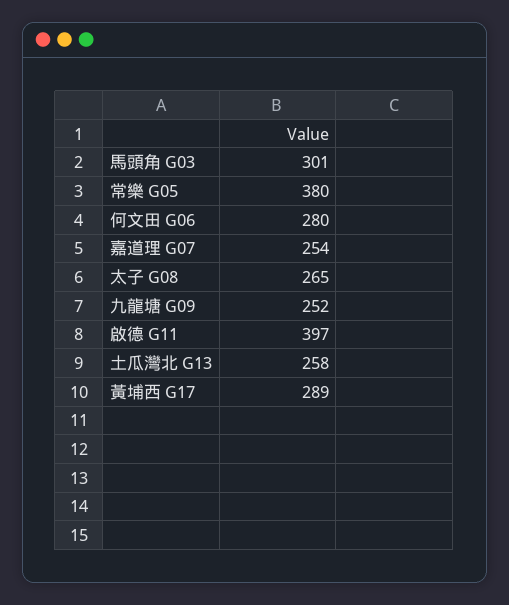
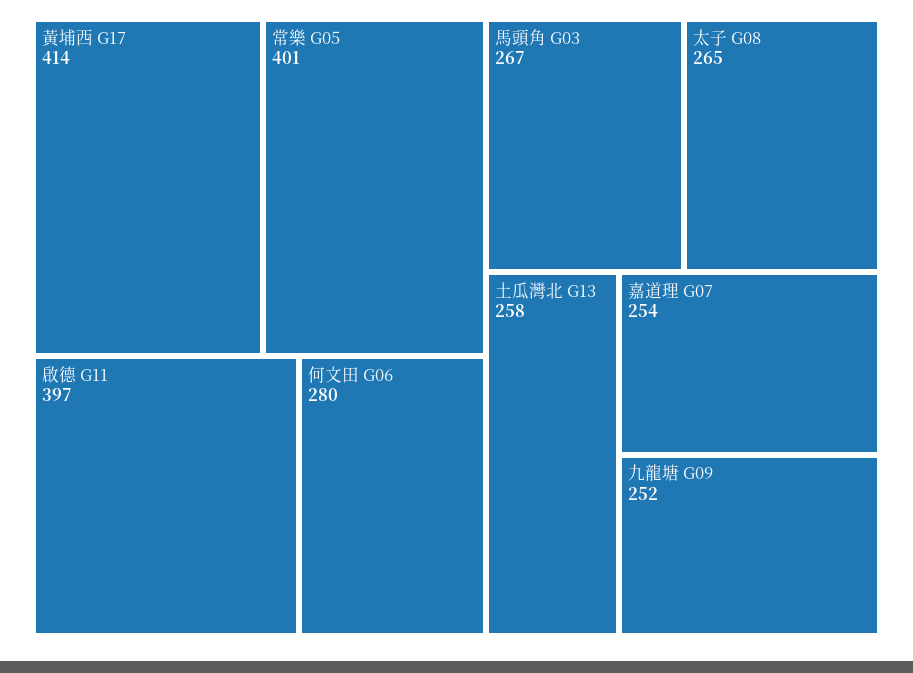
馬頭角 G03: 301 -> 267
常樂 G05: 380 -> 401
黃埔西 G17: 289 -> 414

